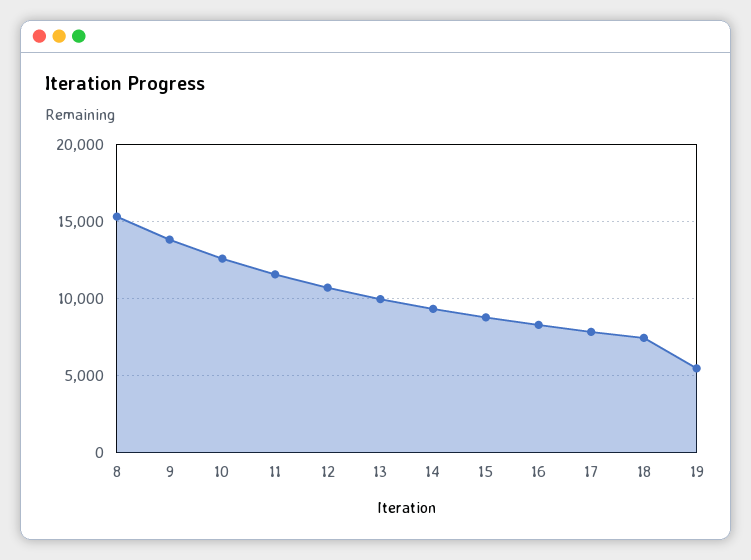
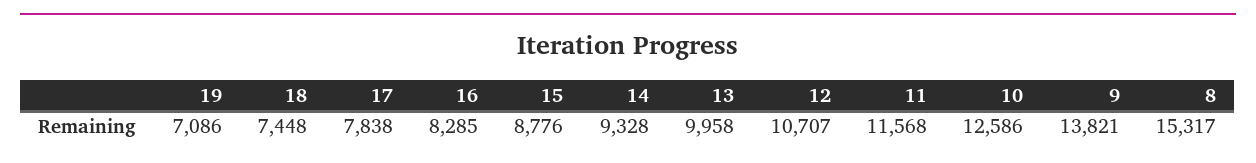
19: 5500 -> 7086

